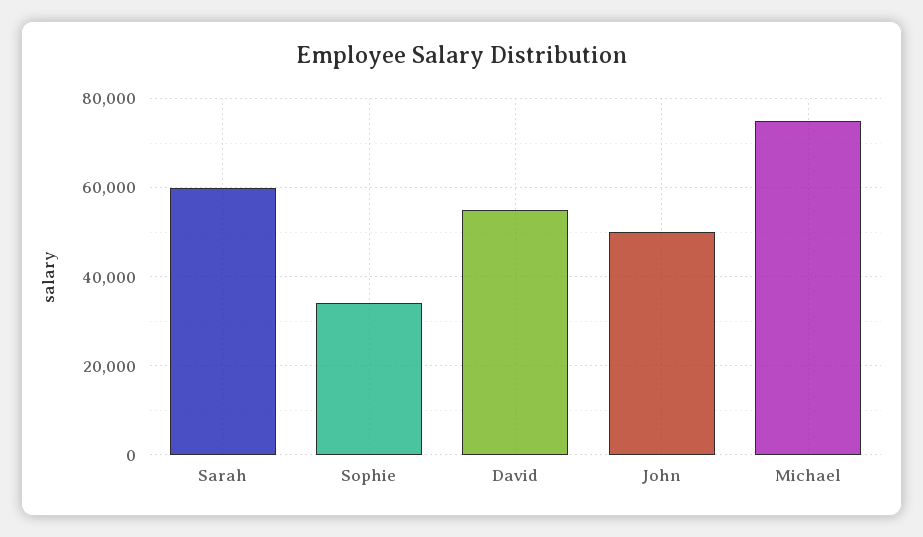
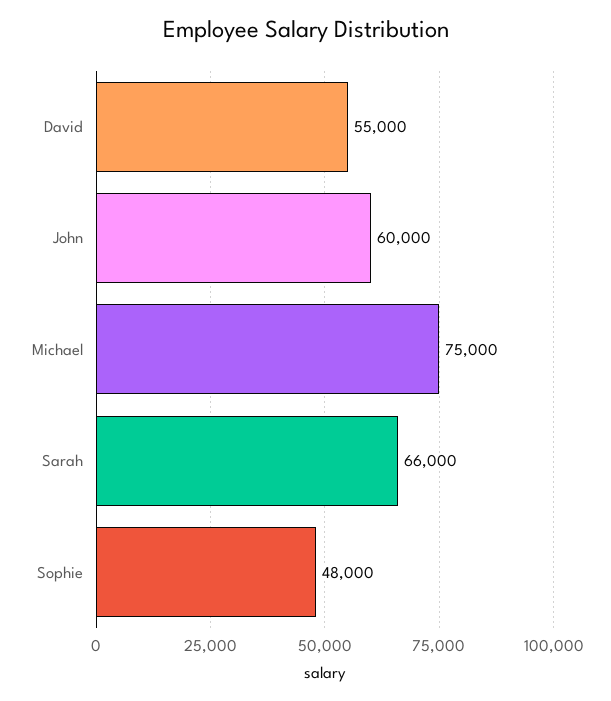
Sarah: 60000 -> 66000
Sophie: 34000 -> 48000
John: 50000 -> 60000

